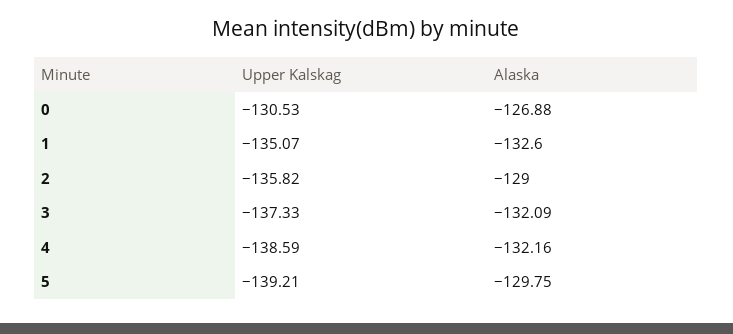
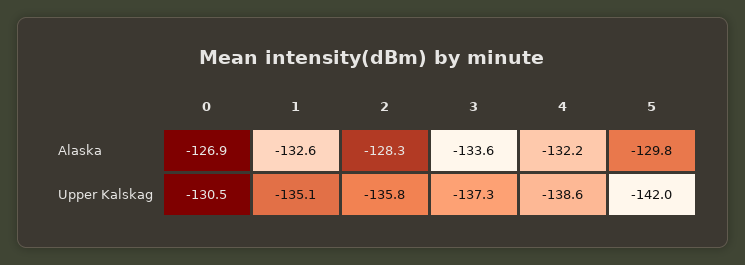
Alaska, 2: -129 -> -128.3
Alaska, 3: -132.09 -> -133.6
Upper Kalskag, 5: -139.21 -> -142

